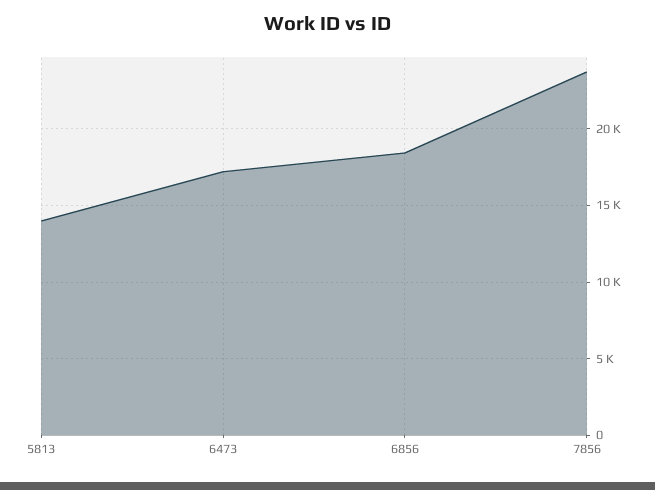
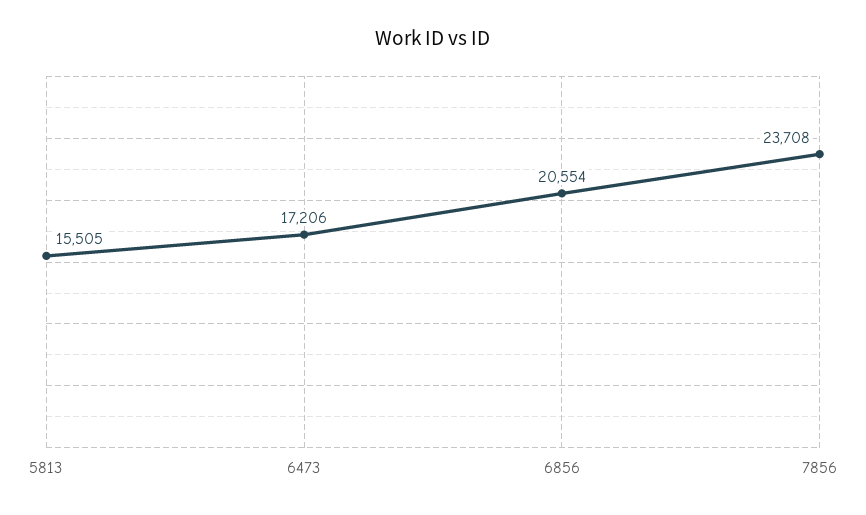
5813: 14000 -> 15505
6856: 18500 -> 20554

